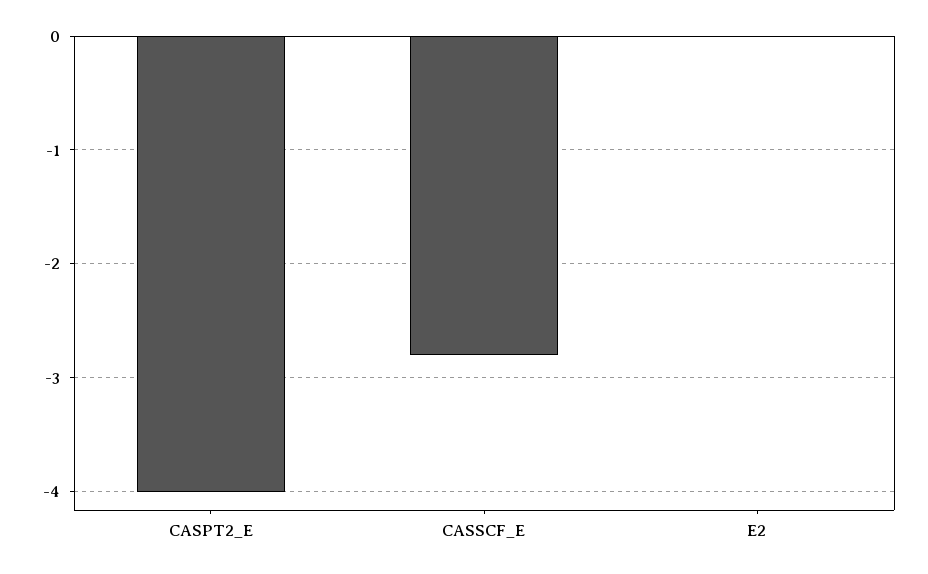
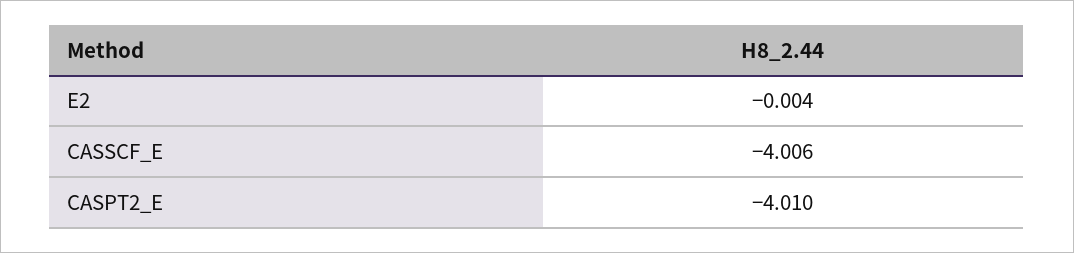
CASSCF_E: -2.8 -> -4.006

